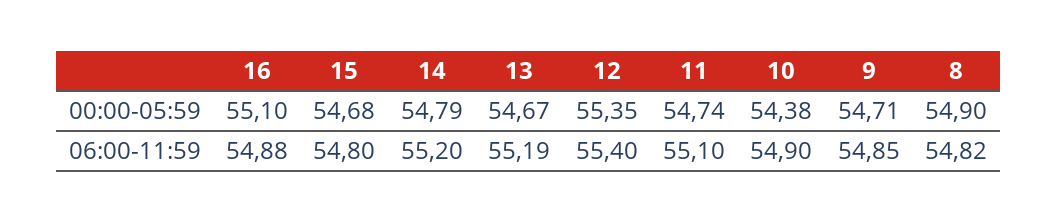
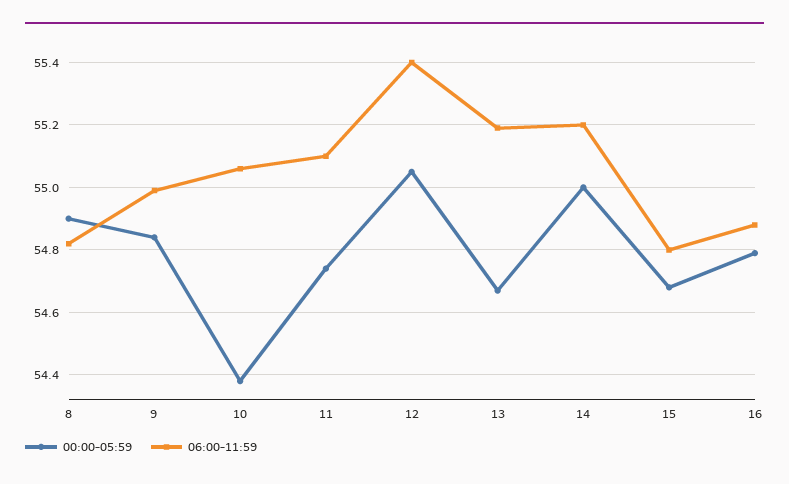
00:00-05:59, 16: 55.1 -> 54.8
00:00-05:59, 14: 54.79 -> 55
00:00-05:59, 12: 55.35 -> 55.05
00:00-05:59, 9: 54.71 -> 54.85
06:00-11:59, 10: 54.9 -> 55.05
06:00-11:59, 9: 54.85 -> 55

